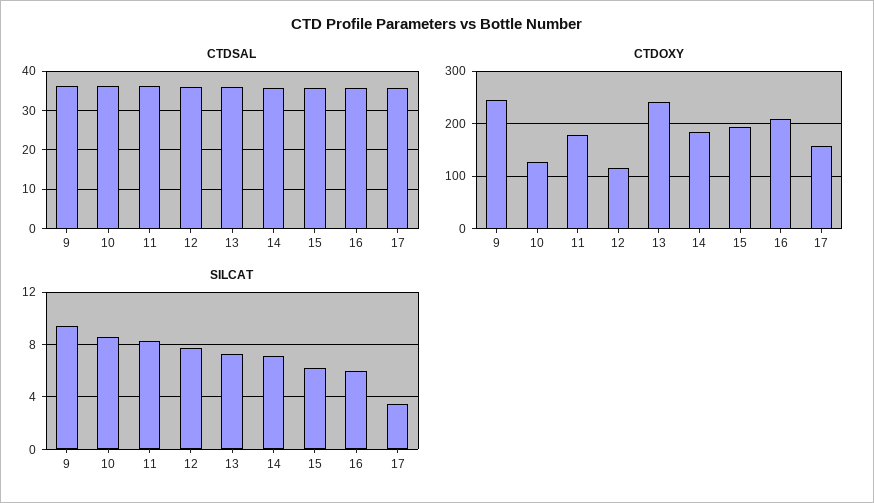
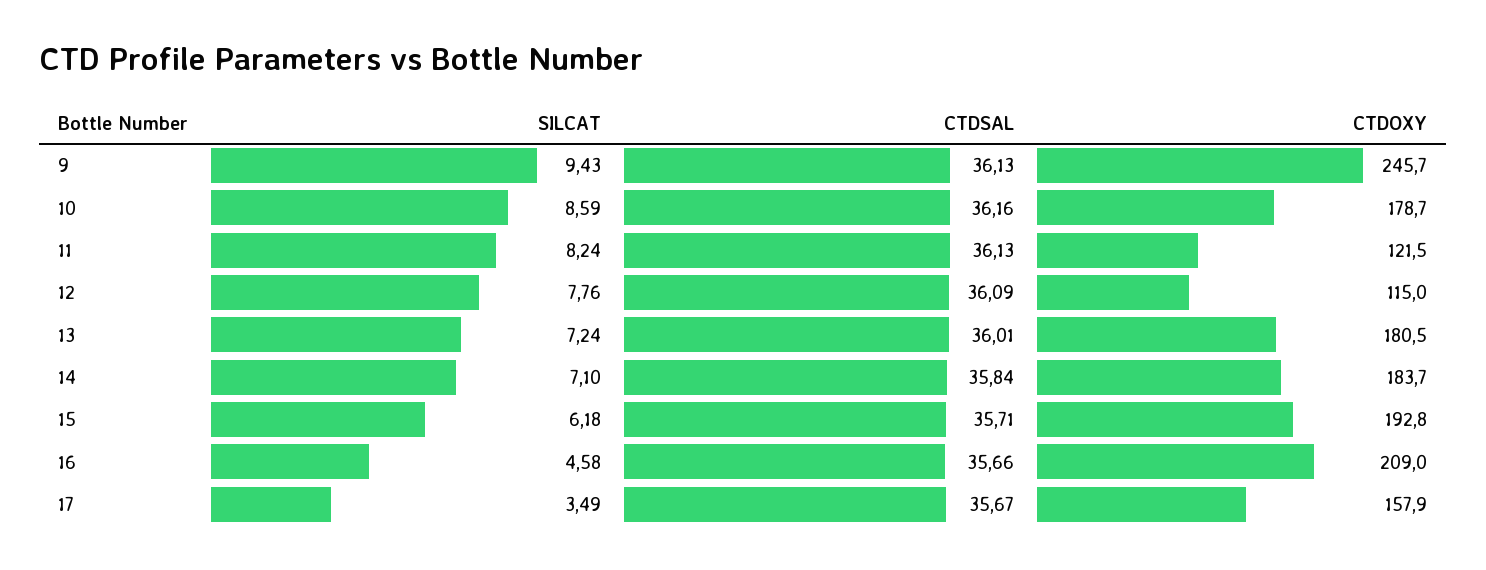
CTDOXY, 10: 120 -> 178.7
CTDOXY, 11: 180 -> 121.5
CTDOXY, 13: 240 -> 180.5
SILCAT, 16: 6 -> 4.58

